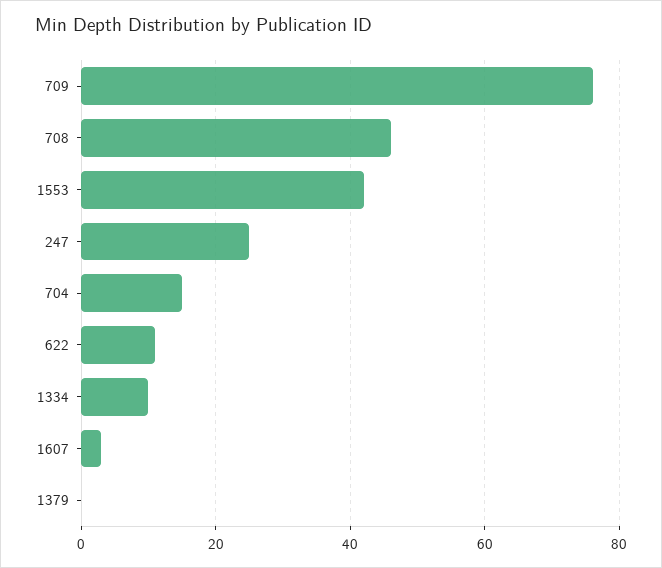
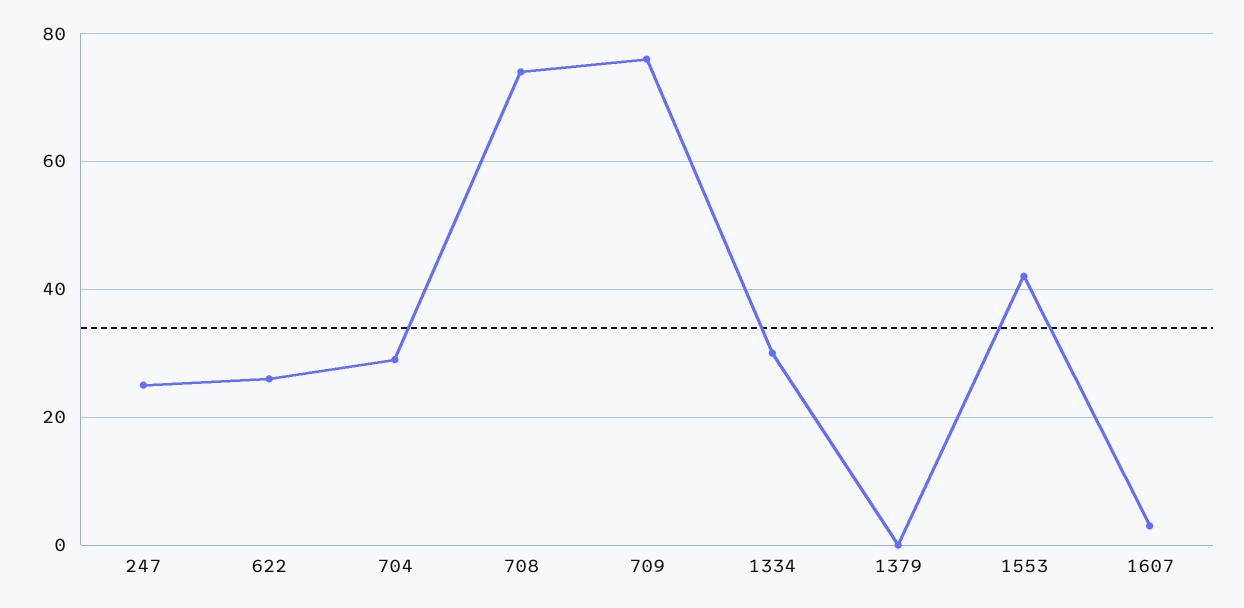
708: 45 -> 75
704: 15 -> 30
622: 10 -> 25
1334: 10 -> 30

